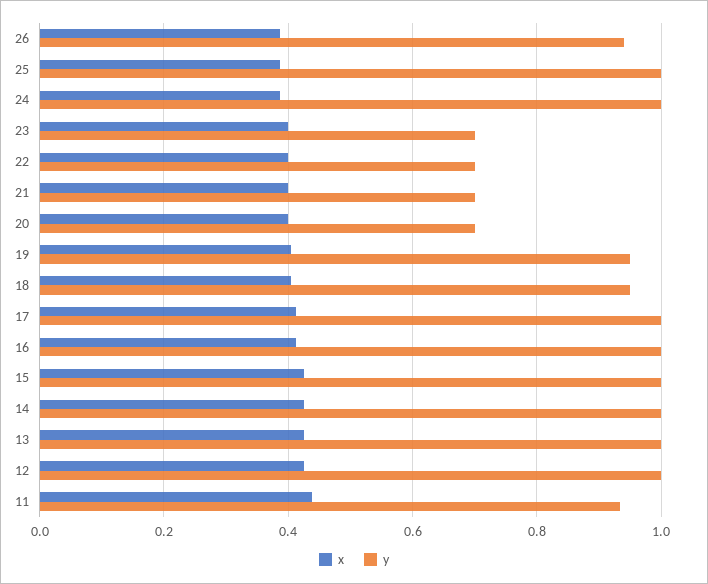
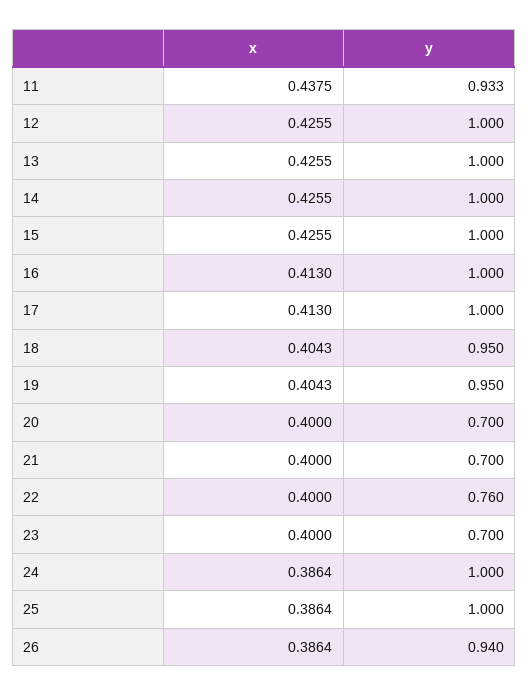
y, 22: 0.7 -> 0.76

